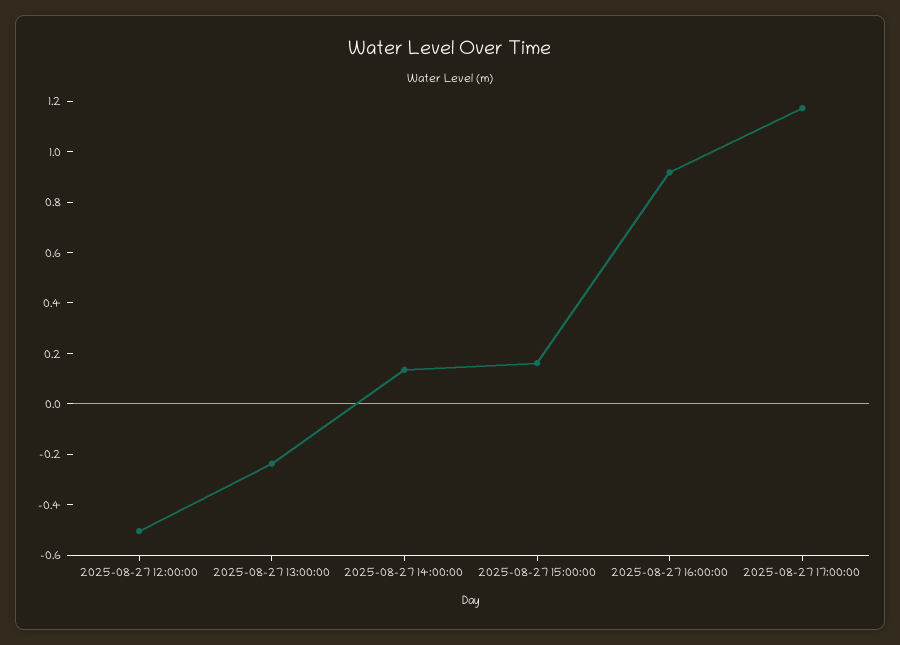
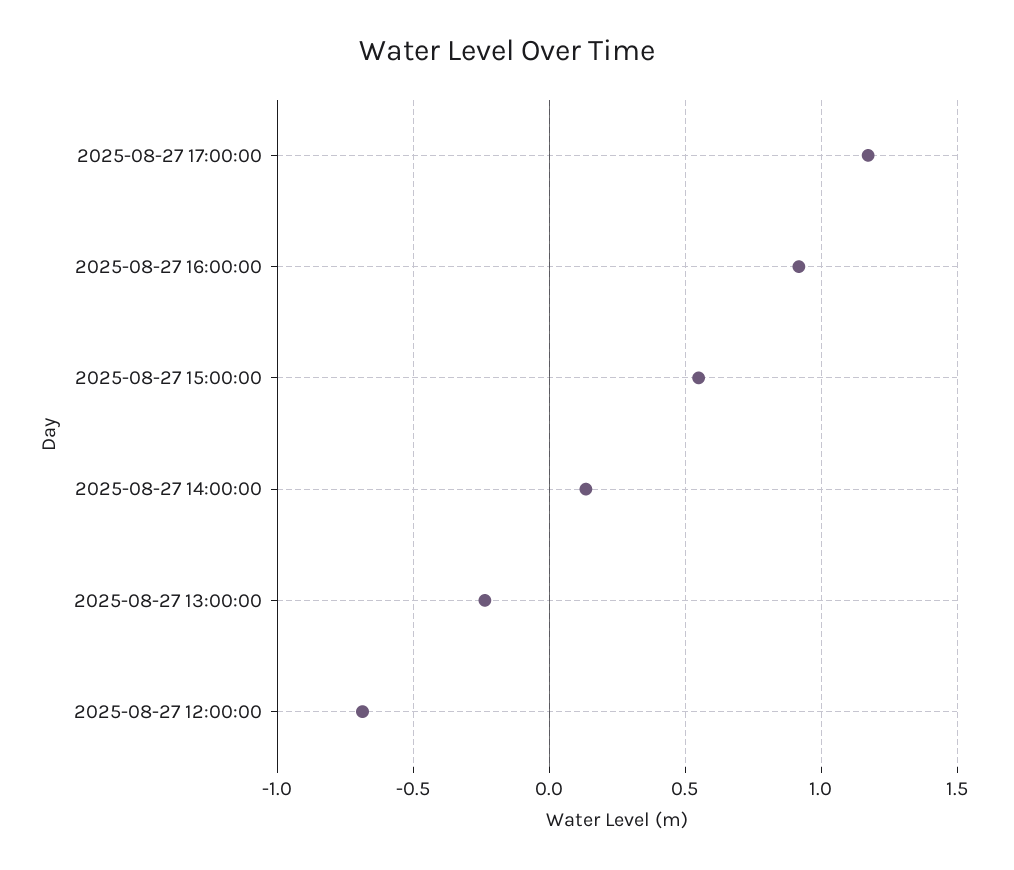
2025-08-27 12:00:00: -0.5 -> -0.7
2025-08-27 15:00:00: 0.15 -> 0.55

